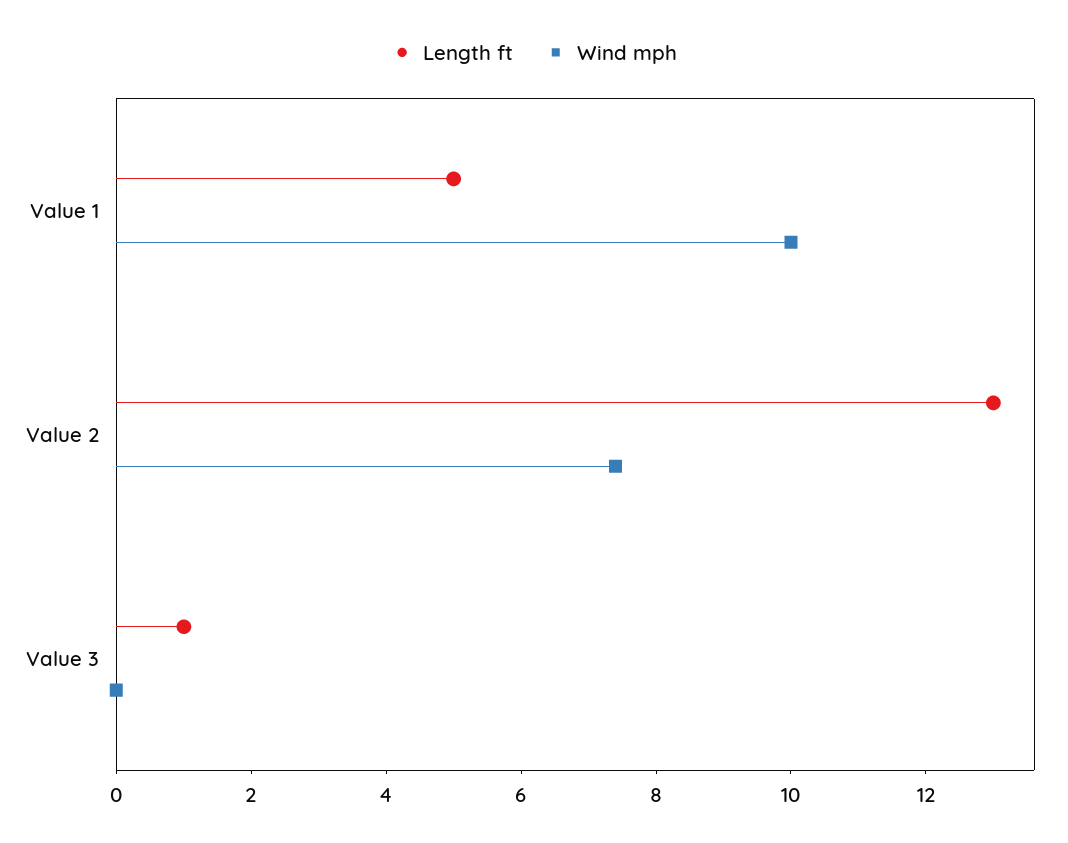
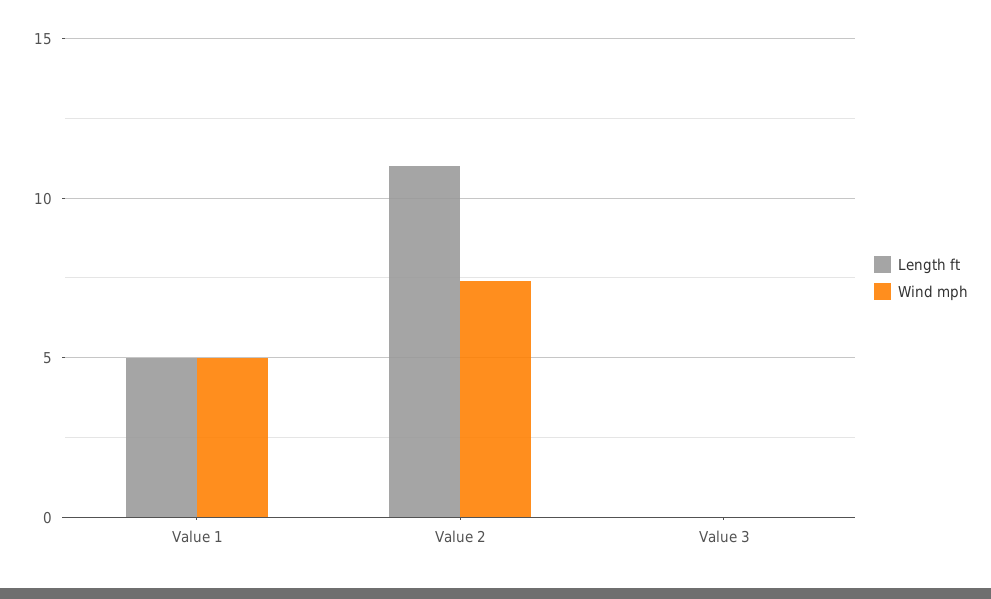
Wind mph, Value 1: 10 -> 5
Length ft, Value 2: 13 -> 11
Length ft, Value 3: 1 -> 0

